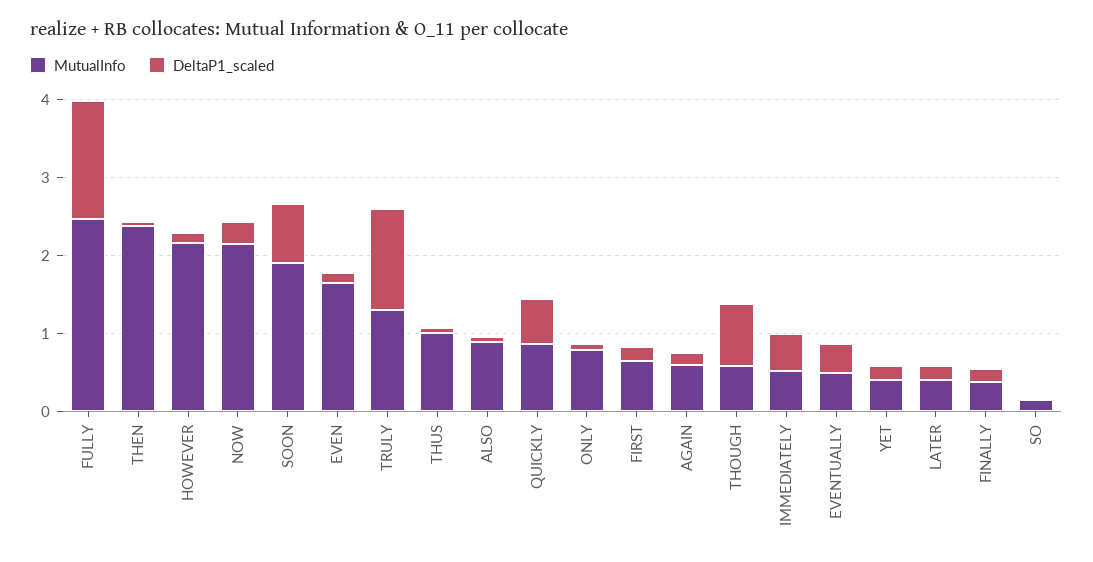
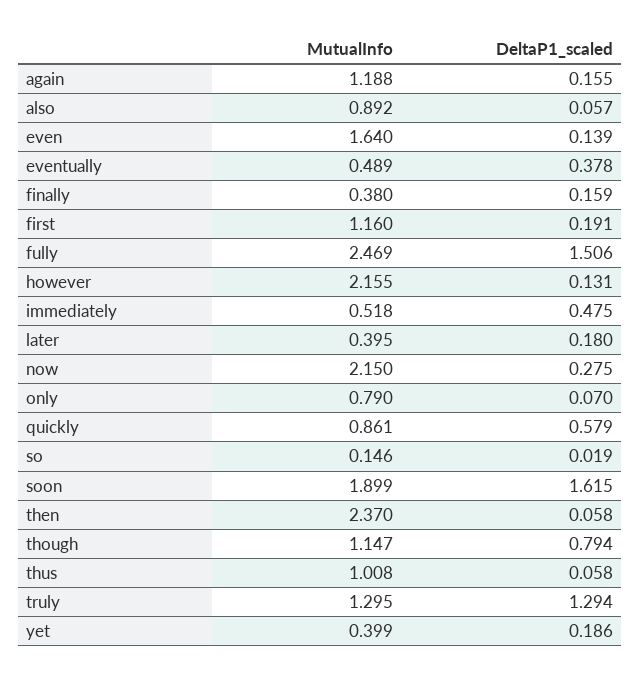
DeltaP1_scaled, SOON: 0.8 -> 1.615
MutualInfo, FIRST: 0.6 -> 1.16
MutualInfo, AGAIN: 0.6 -> 1.188
MutualInfo, THOUGH: 0.6 -> 1.147

